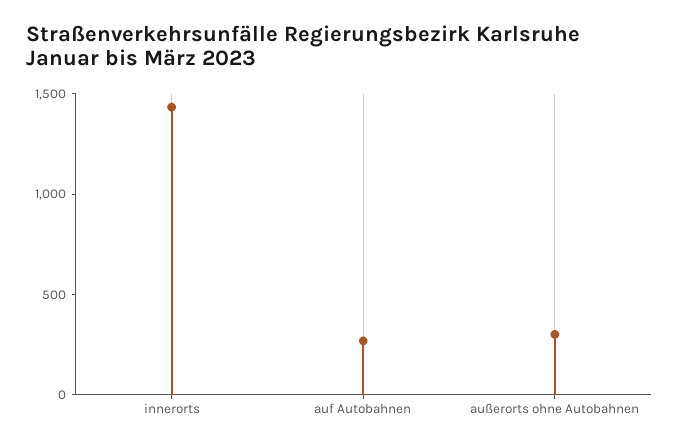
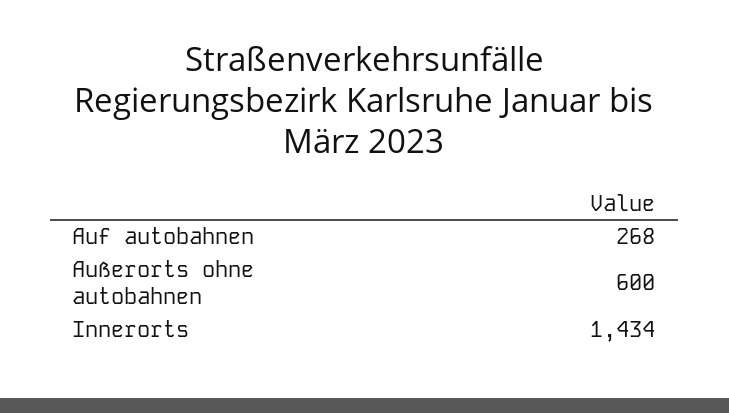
außerorts ohne Autobahnen: 300 -> 600

